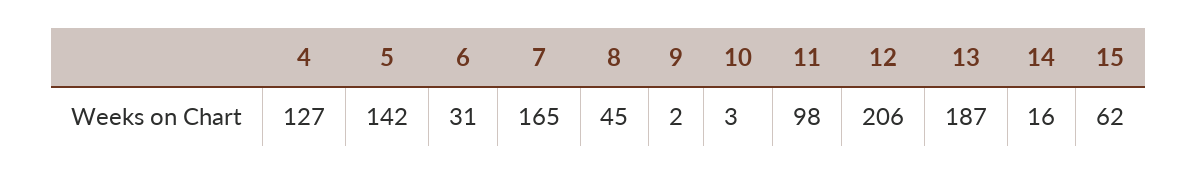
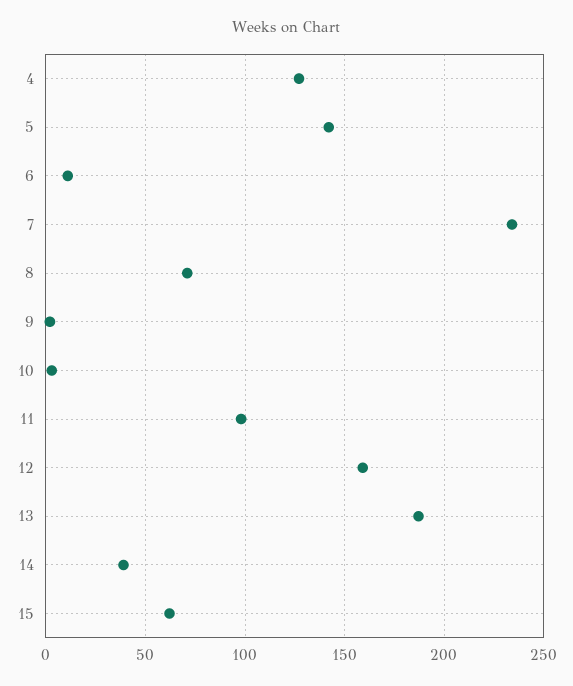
6: 31 -> 10
7: 165 -> 235
8: 45 -> 70
12: 206 -> 160
14: 16 -> 40

